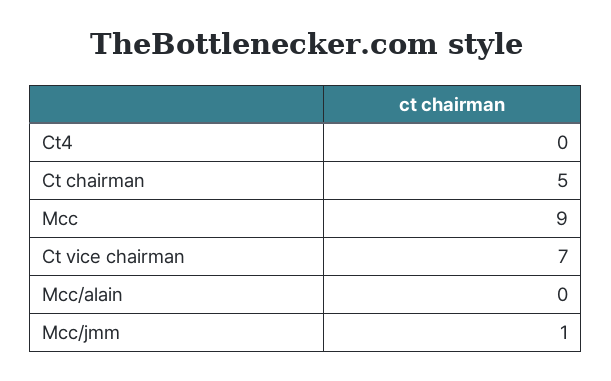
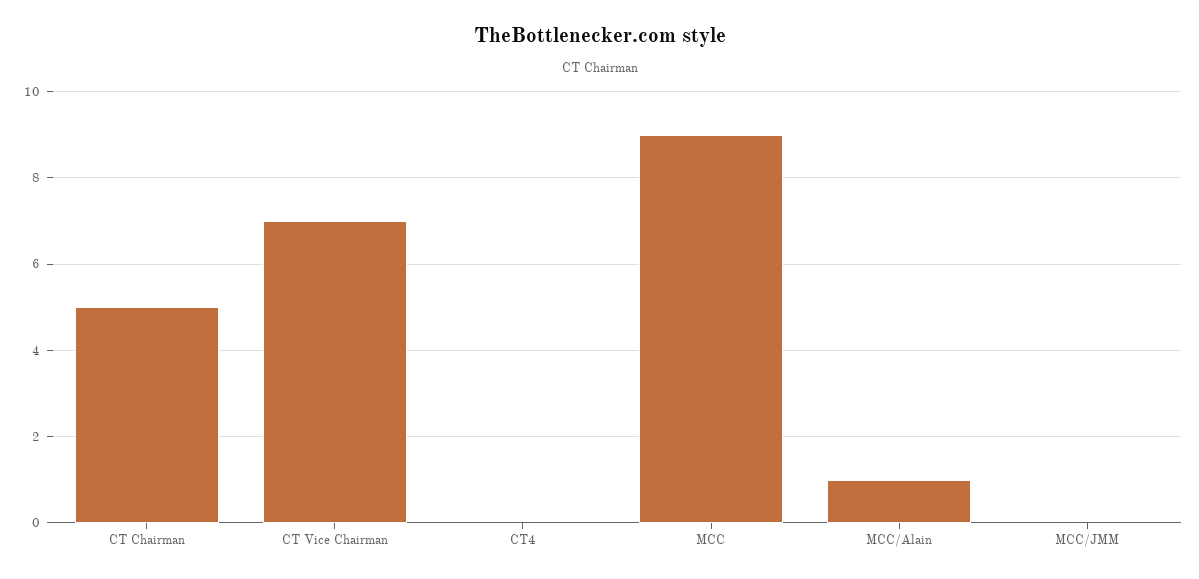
Mcc/alain: 0 -> 1
Mcc/jmm: 1 -> 0

